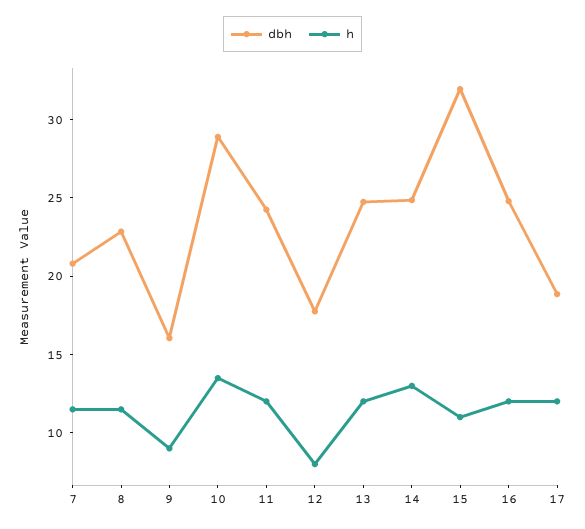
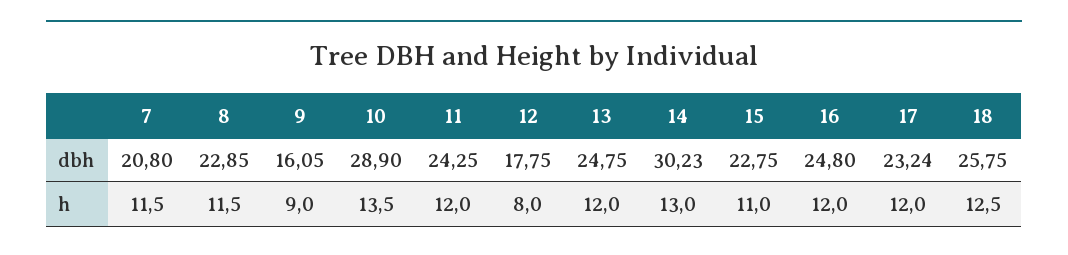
dbh, 14: 25 -> 30.23
dbh, 15: 32 -> 22.75
dbh, 17: 19 -> 23.24
dbh, 18: none -> 25.75
h, 18: none -> 12.5

